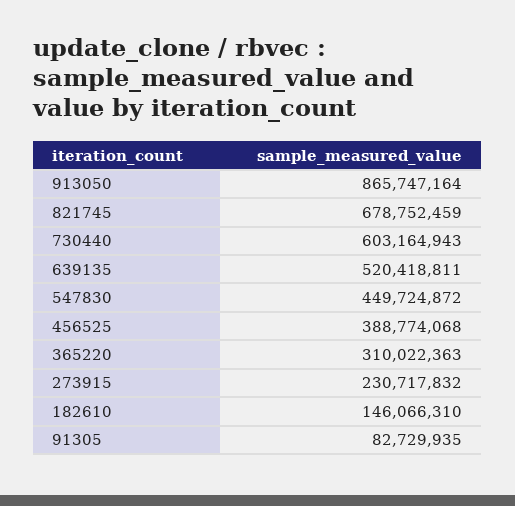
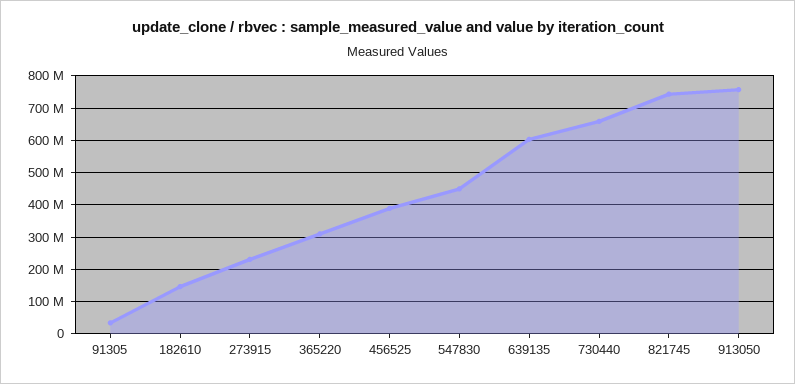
913050: 865747164 -> 760000000
821745: 678752459 -> 740000000
730440: 603164943 -> 660000000
639135: 520418811 -> 600000000
91305: 82729935 -> 40000000

